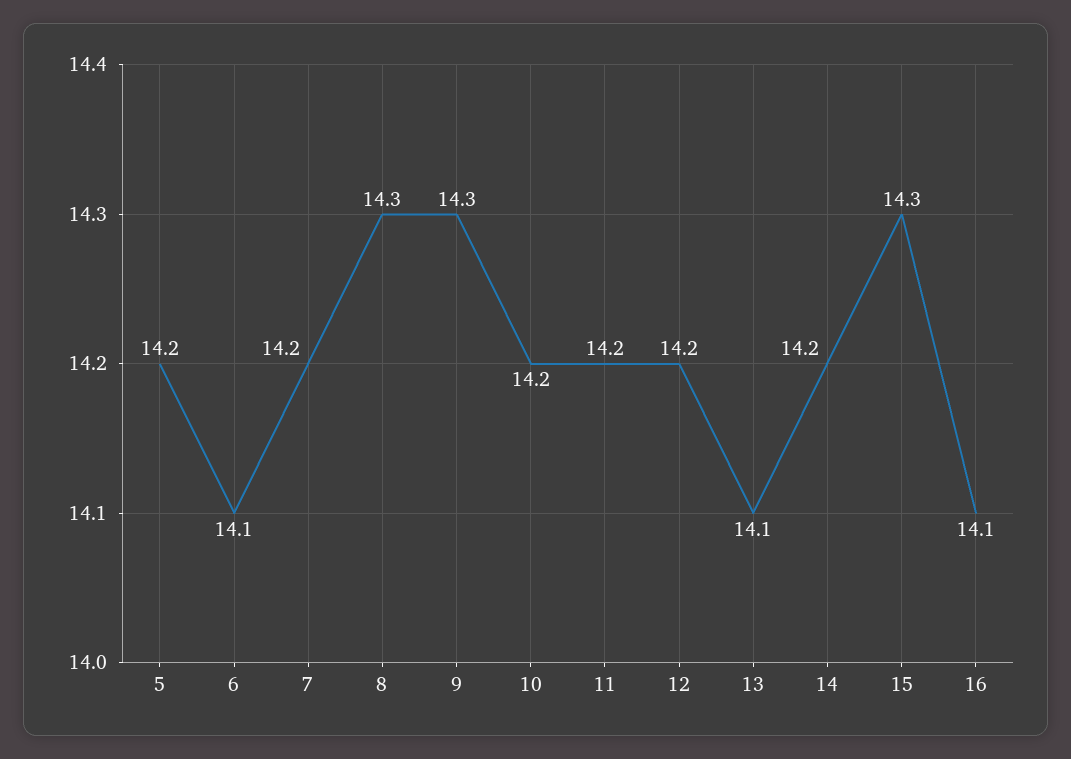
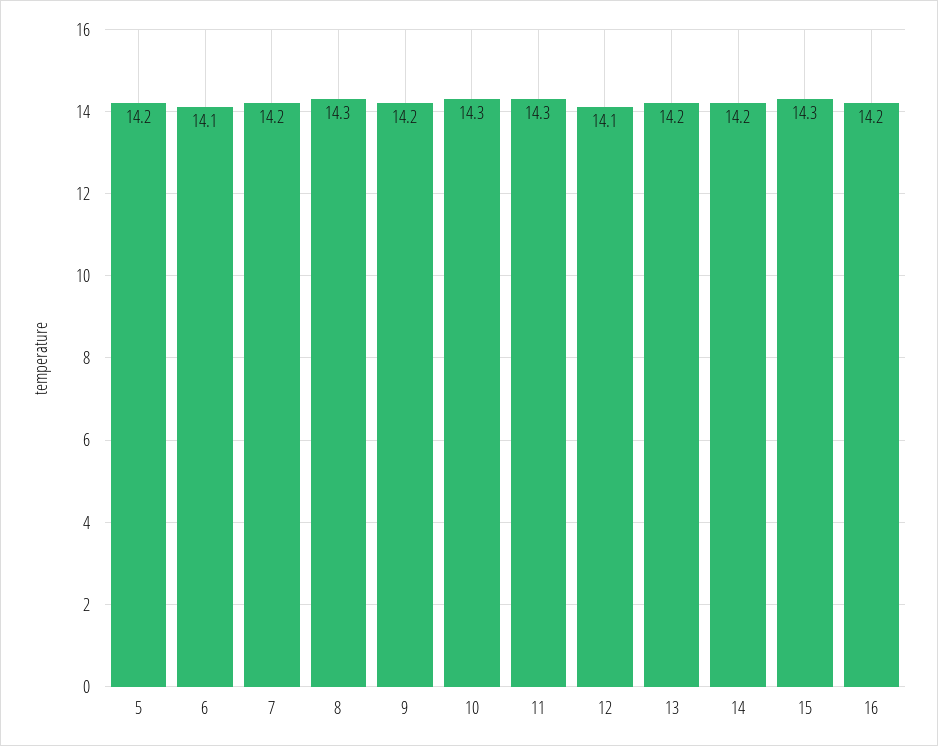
9: 14.3 -> 14.2
10: 14.2 -> 14.3
11: 14.2 -> 14.3
12: 14.2 -> 14.1
13: 14.1 -> 14.2
16: 14.1 -> 14.2

